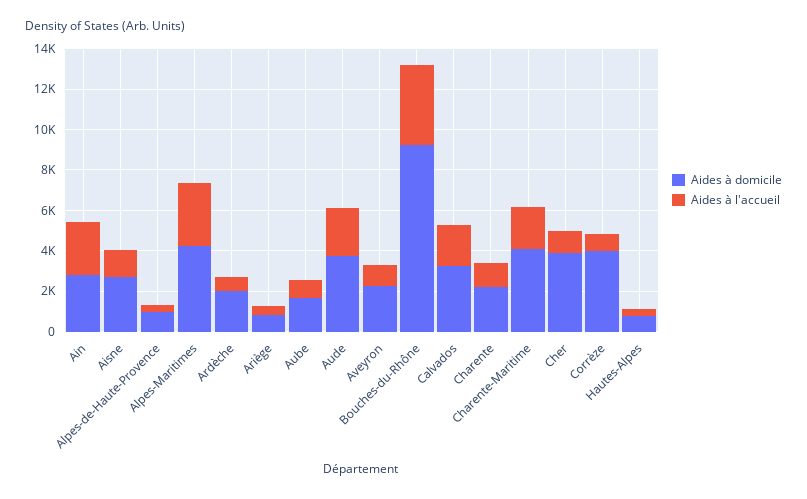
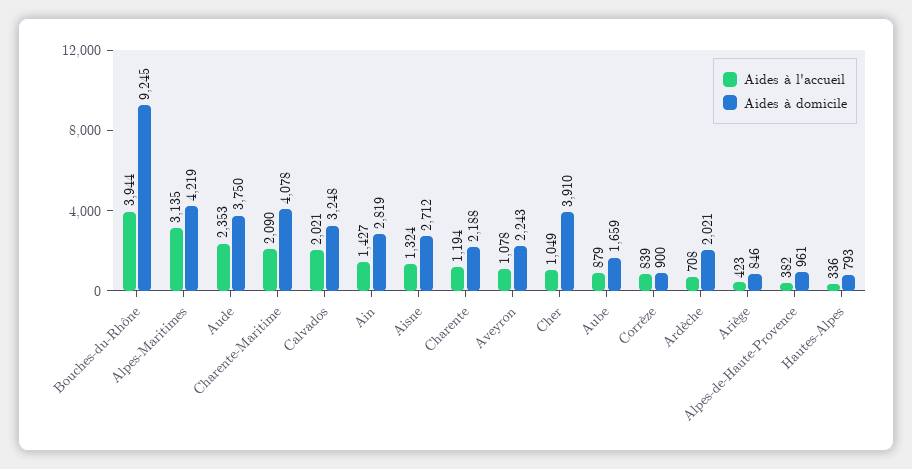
Aides à l'accueil, Ain: 2500 -> 1427
Aides à domicile, Corrèze: 4000 -> 900

